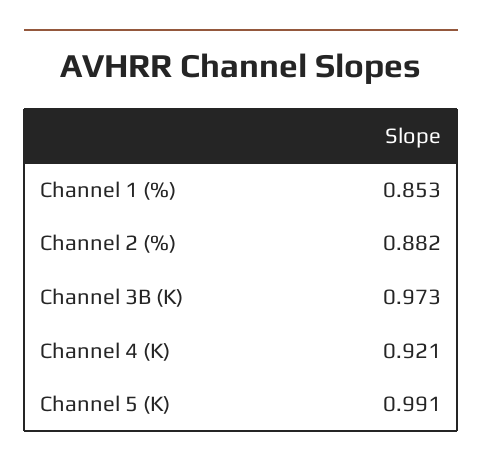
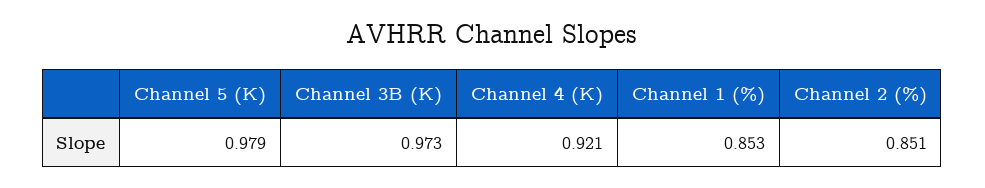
Channel 2 (%): 0.882 -> 0.851
Channel 5 (K): 0.991 -> 0.979

